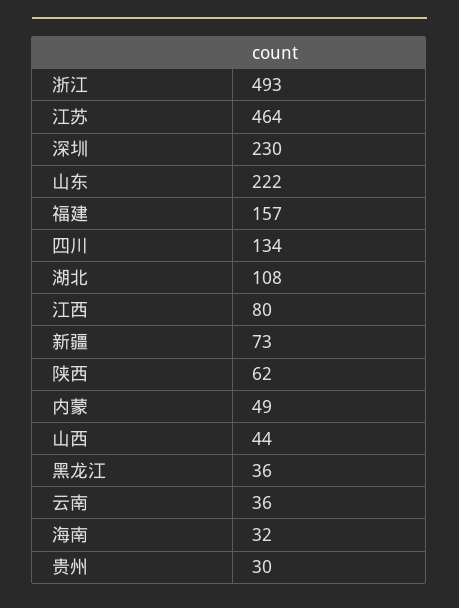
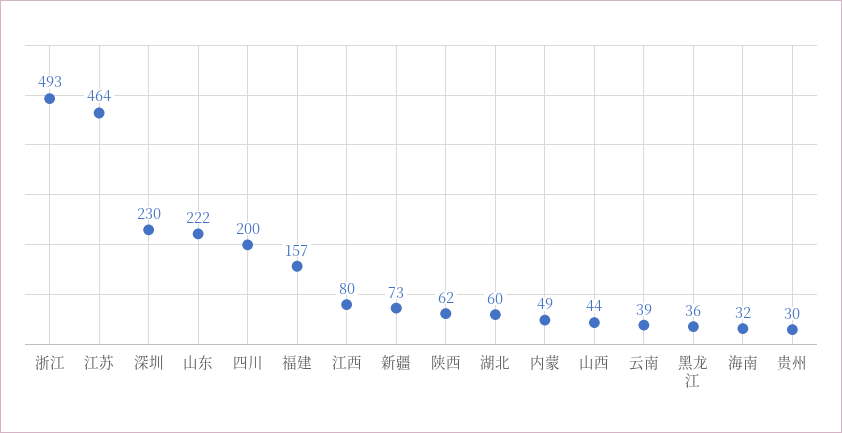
四川: 134 -> 200
湖北: 108 -> 60
云南: 36 -> 39

